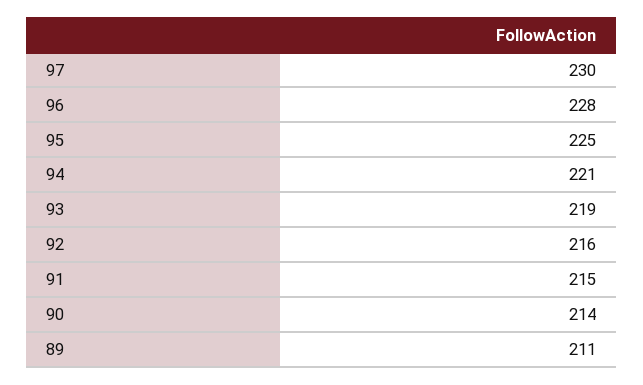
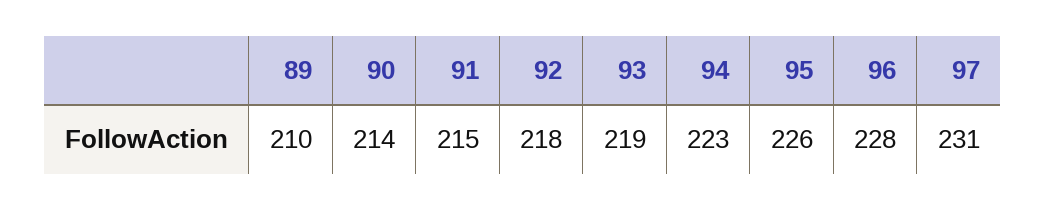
97: 230 -> 231
95: 225 -> 226
94: 221 -> 223
92: 216 -> 218
89: 211 -> 210

